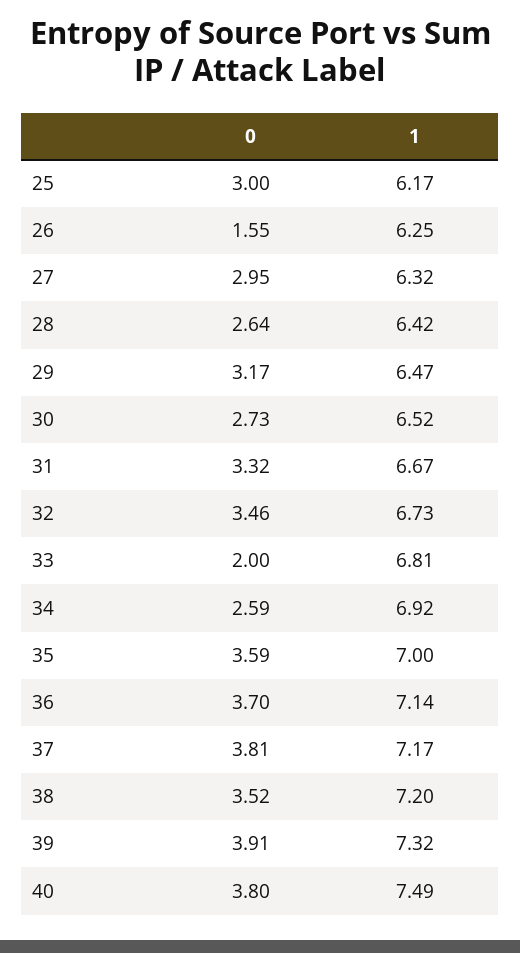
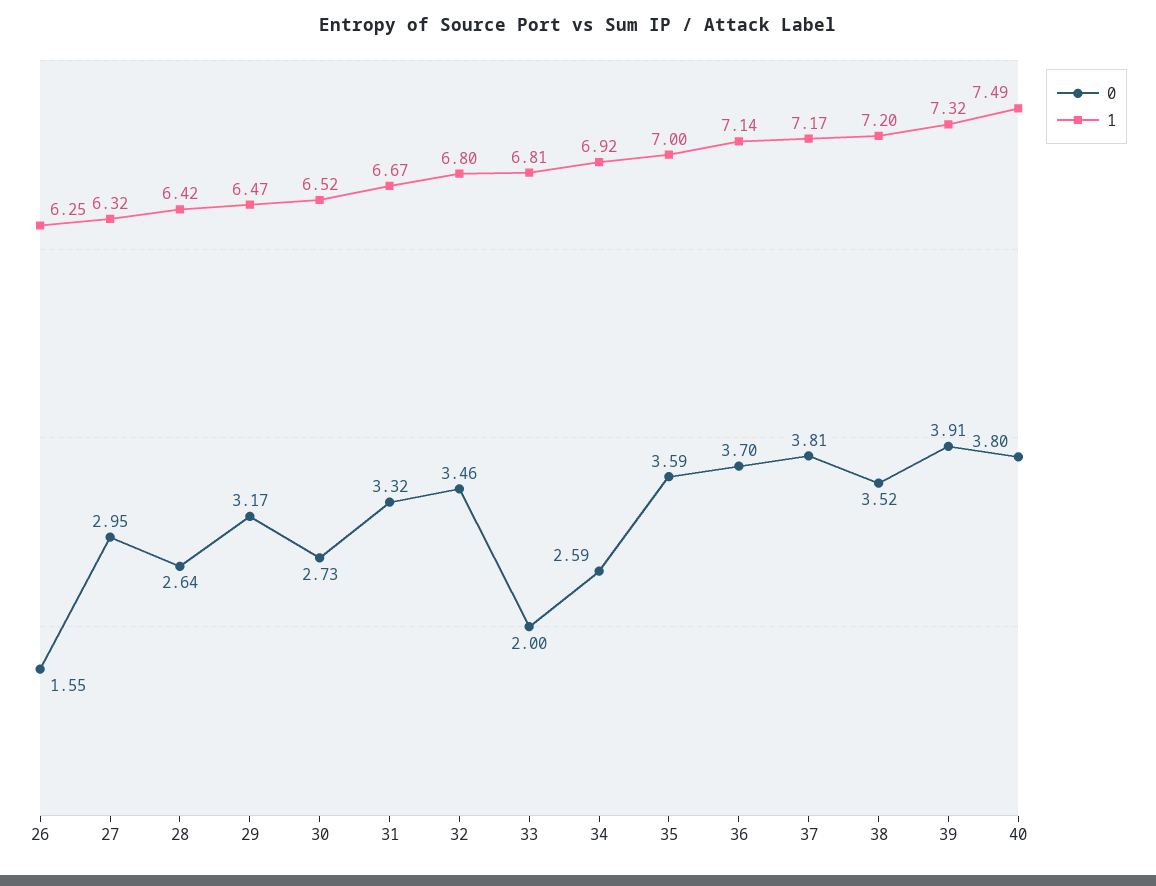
0, 25: 3 -> none
1, 25: 6.17 -> none
1, 32: 6.73 -> 6.8

